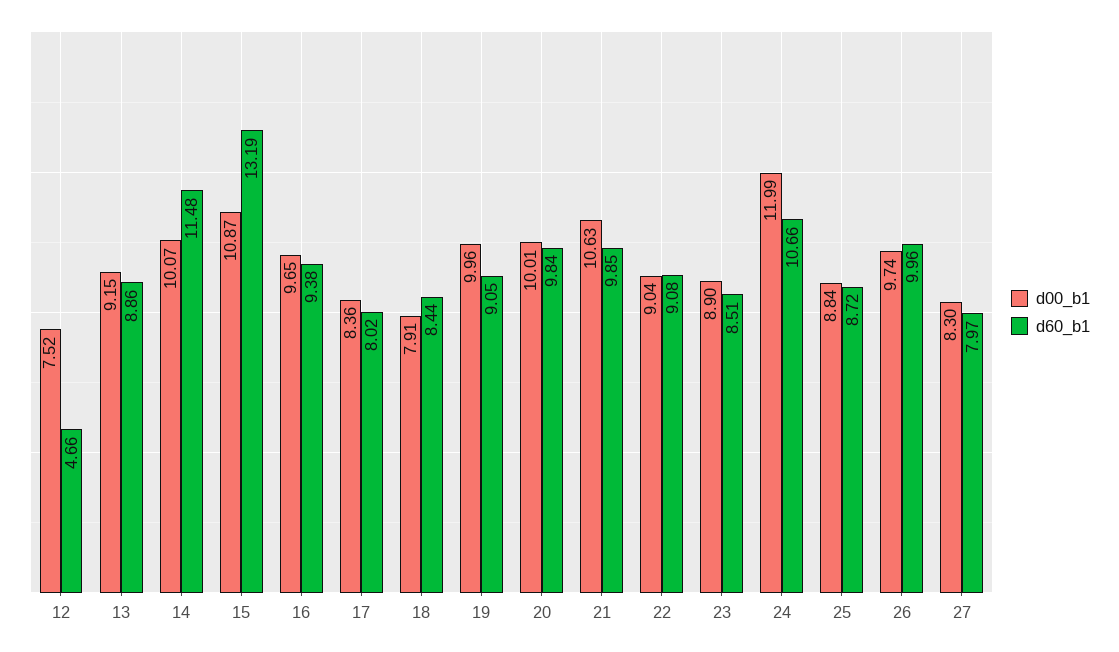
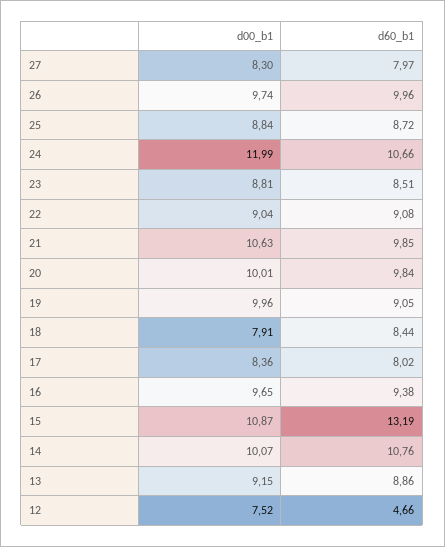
d60_b1, 14: 11.48 -> 10.76
d00_b1, 23: 8.9 -> 8.81

